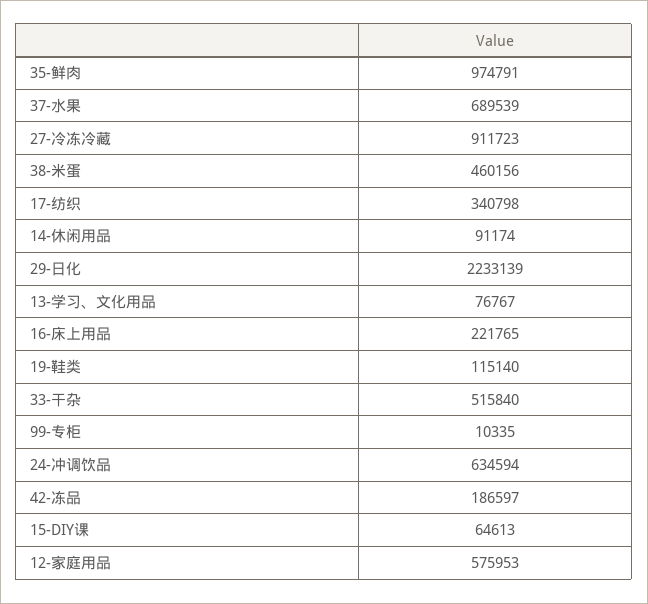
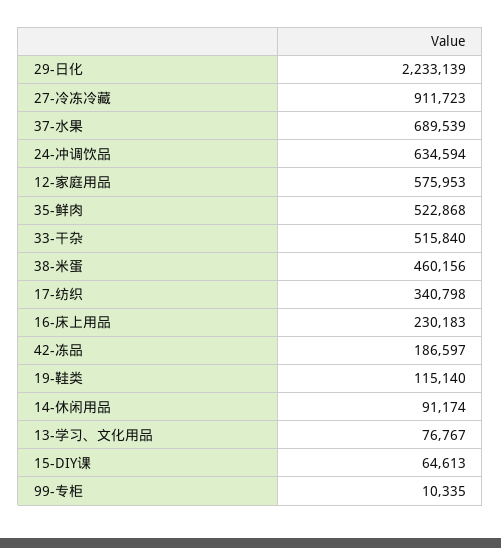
35-鲜肉: 974791 -> 522868
16-床上用品: 221765 -> 230183

